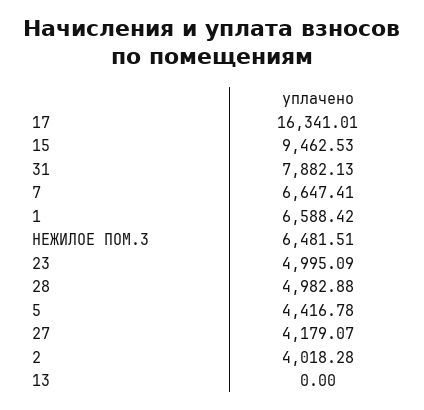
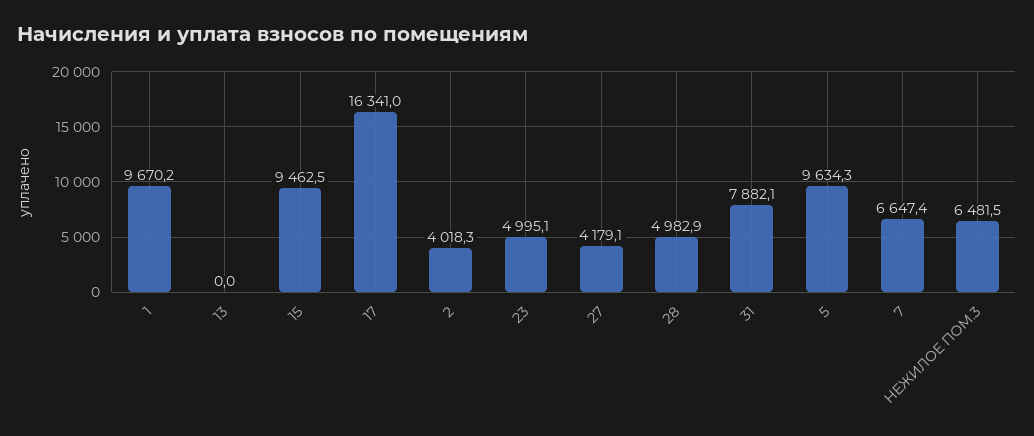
1: 6588.42 -> 9670.2
5: 4416.78 -> 9634.3

